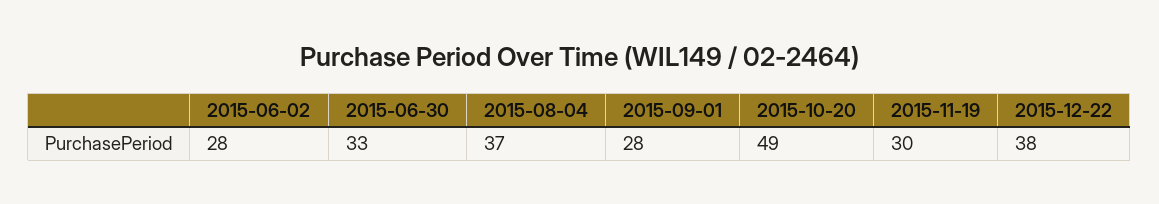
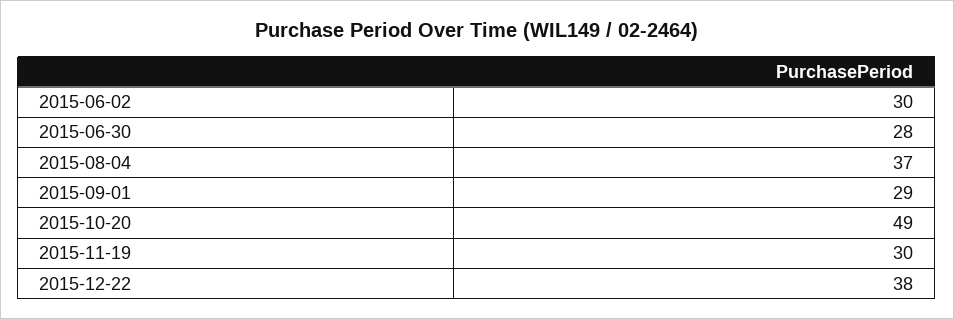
2015-06-02: 28 -> 30
2015-06-30: 33 -> 28
2015-09-01: 28 -> 29

